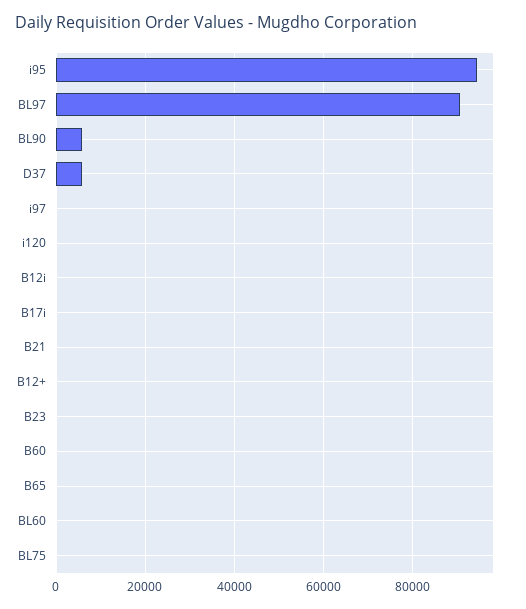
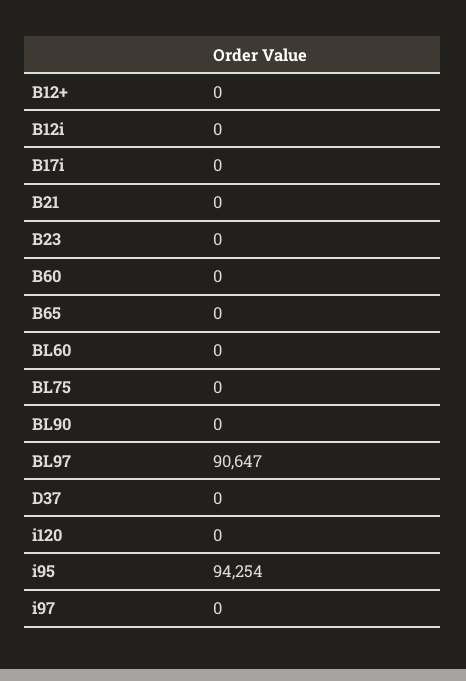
BL90: 6000 -> 0
D37: 6000 -> 0

